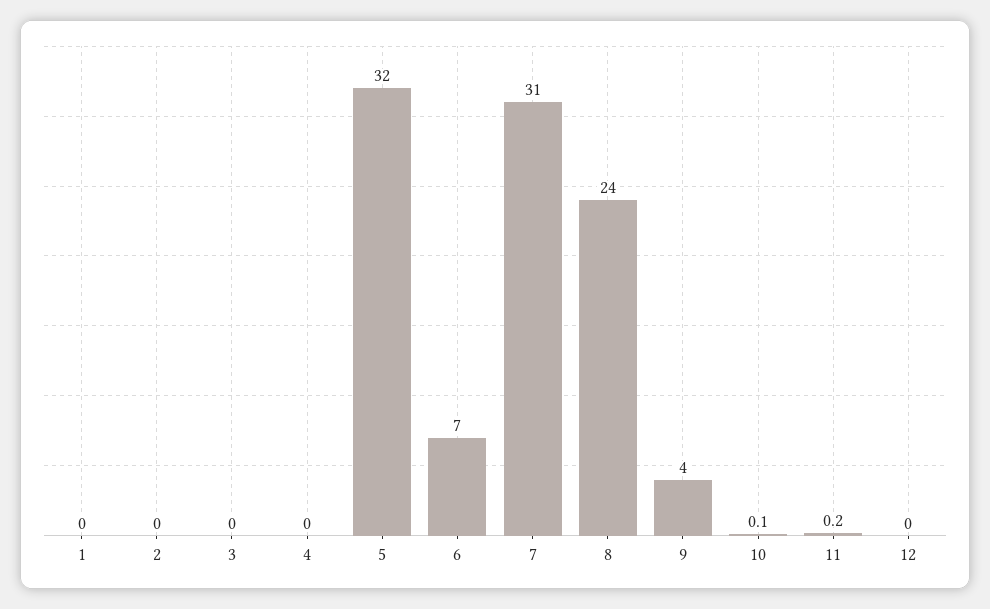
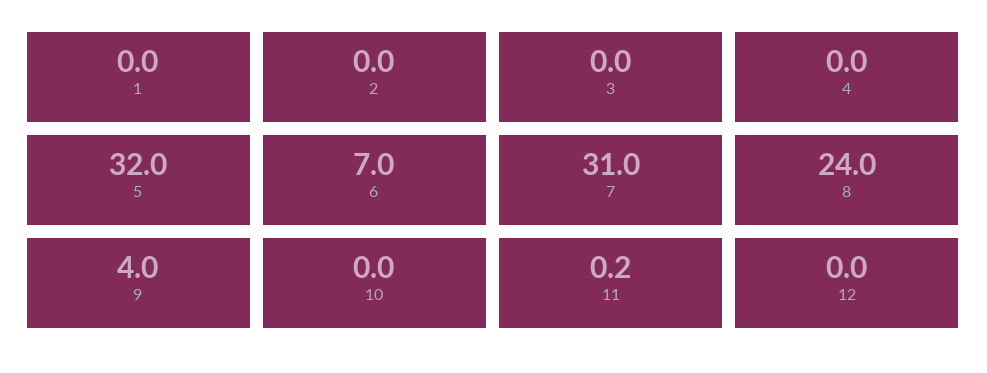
10: 0.1 -> 0

